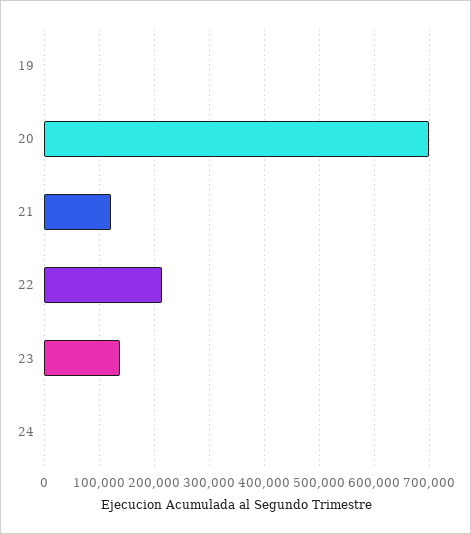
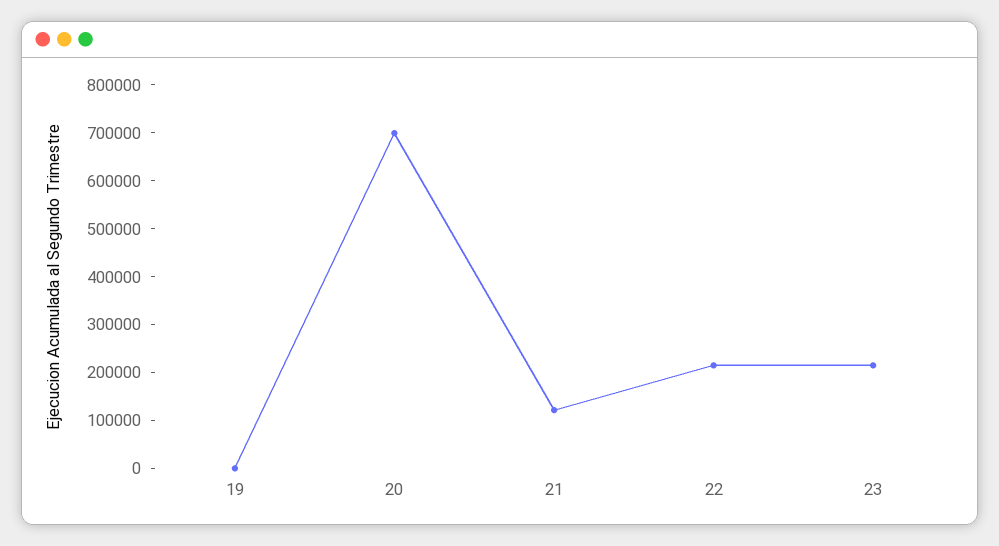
23: 140000 -> 220000
24: 0 -> none

